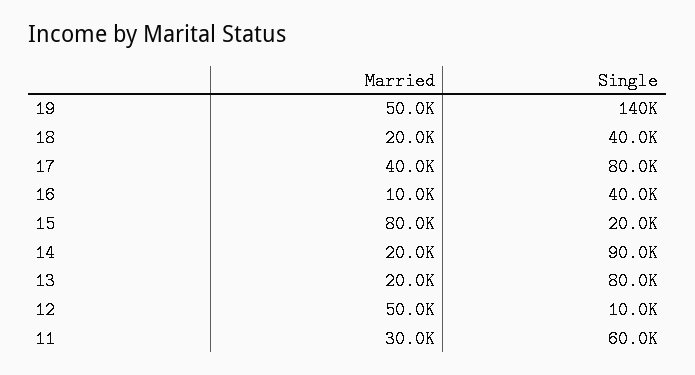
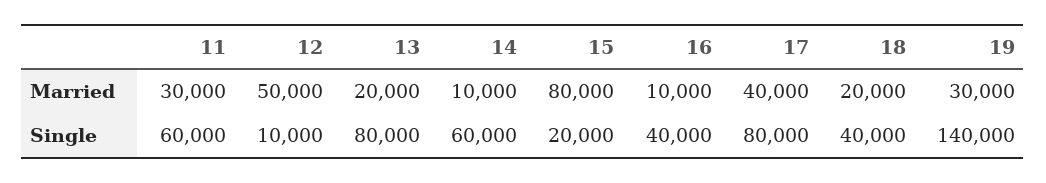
Married, 19: 50000 -> 30000
Married, 14: 20000 -> 10000
Single, 14: 90000 -> 60000

